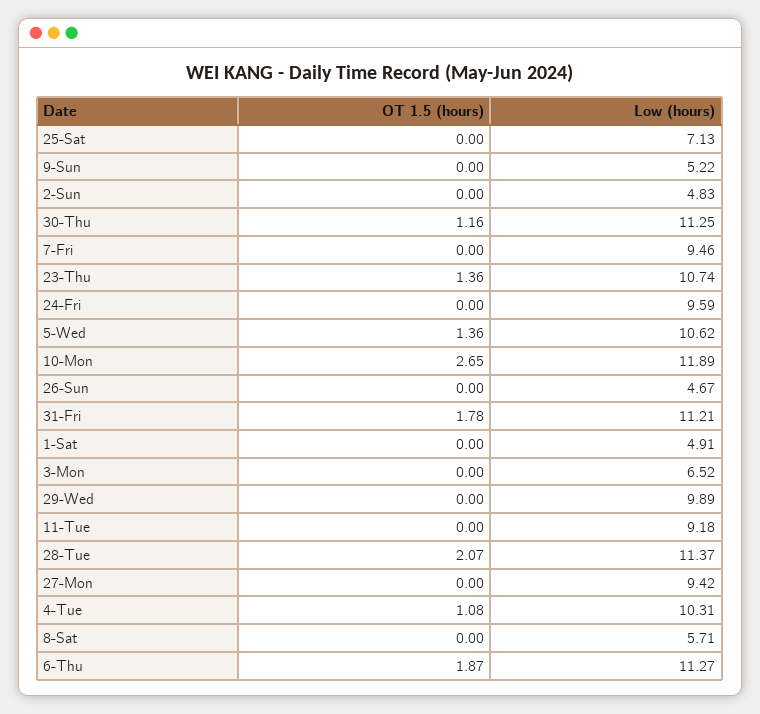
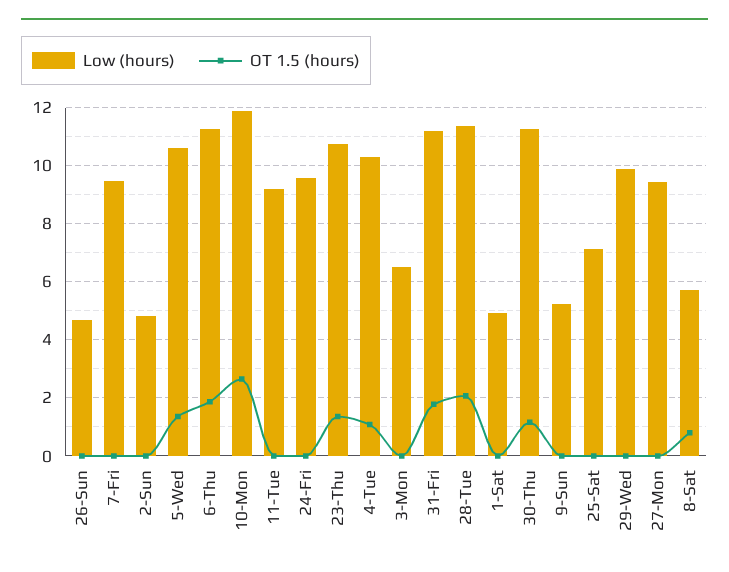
OT 1.5 (hours), 8-Sat: 0 -> 0.75

